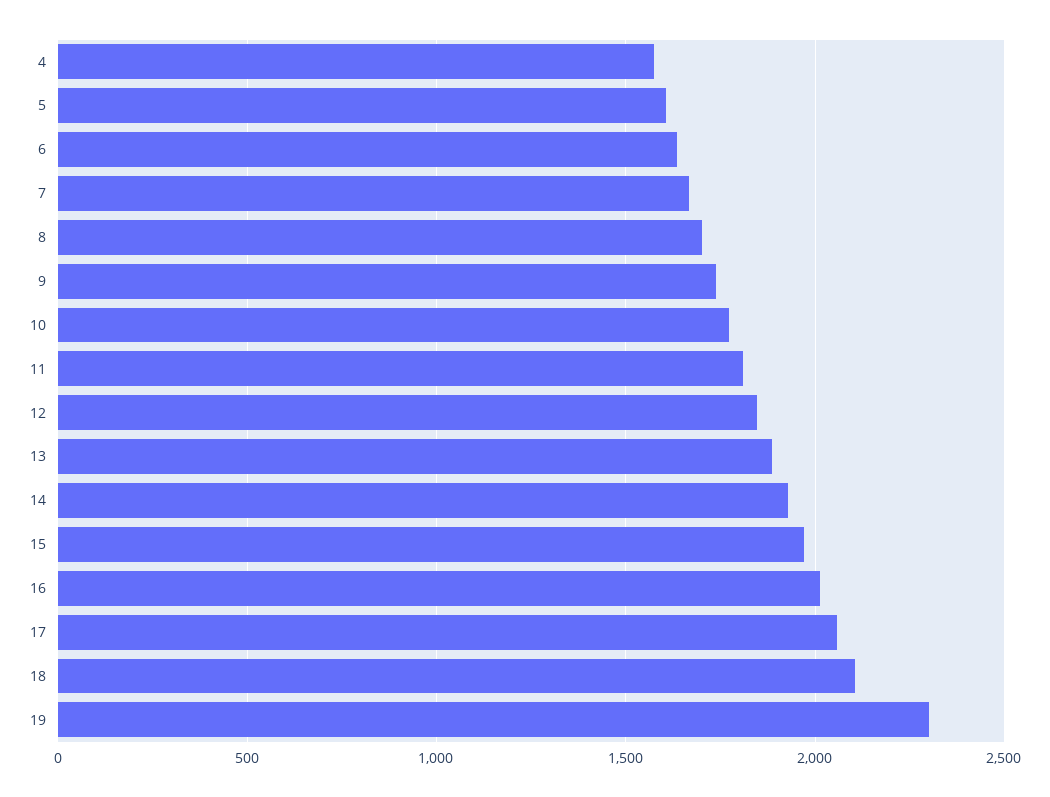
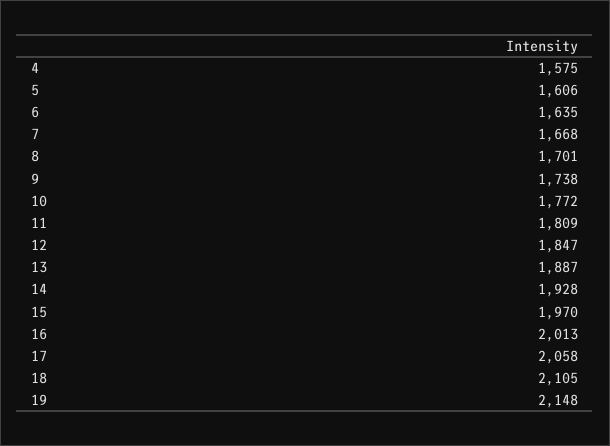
19: 2300 -> 2148

